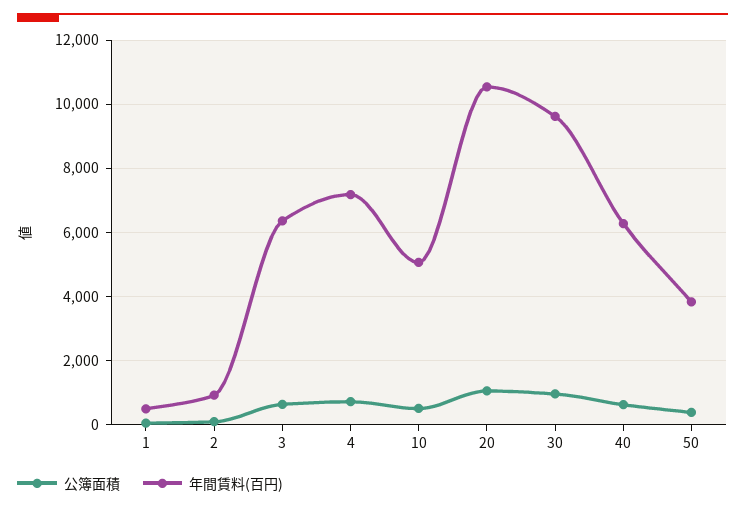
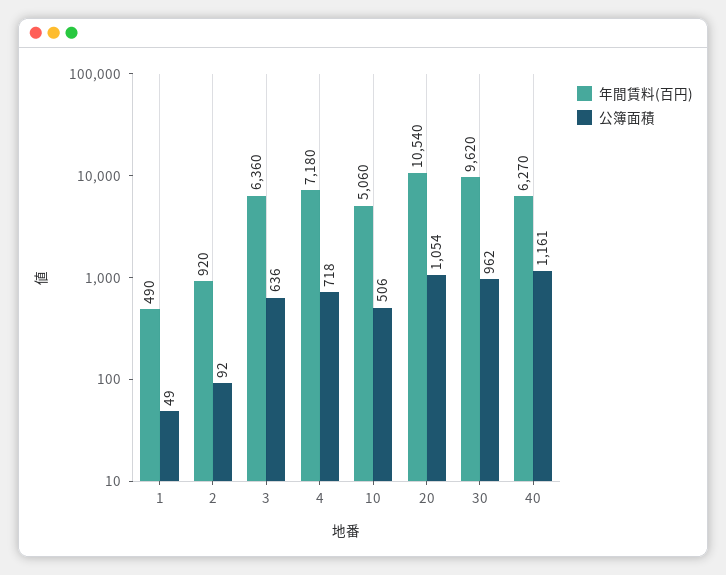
公簿面積, 40: 600 -> 1161
公簿面積, 50: 400 -> none
年間賃料(百円), 50: 3800 -> none

